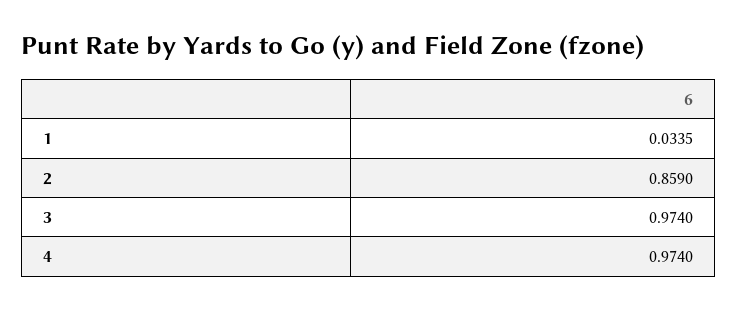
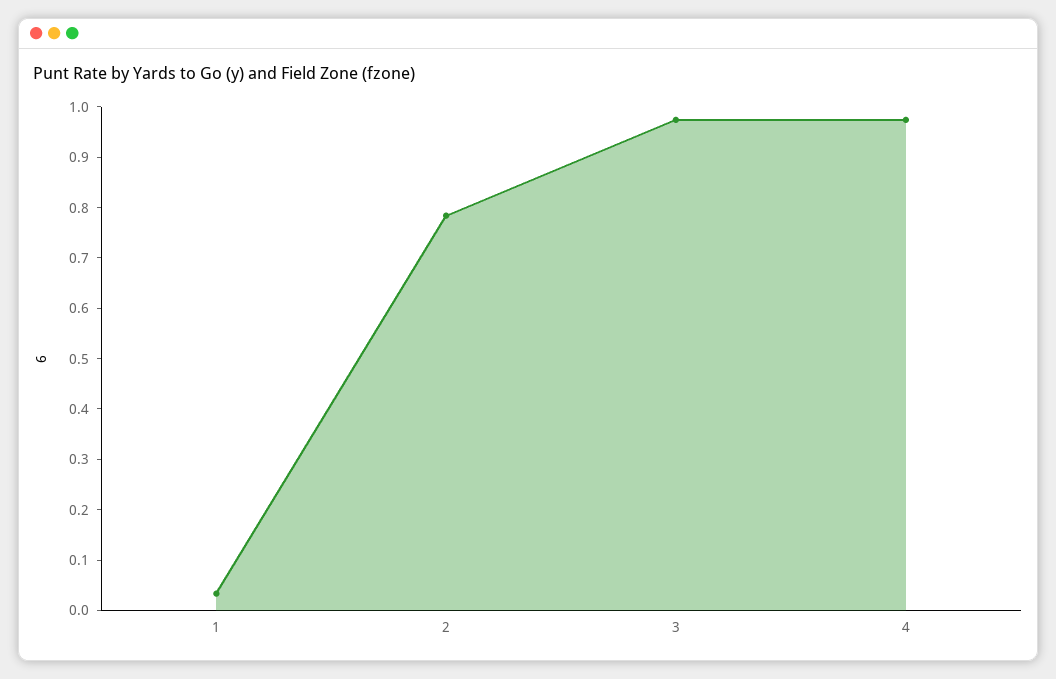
2: 0.859 -> 0.78

